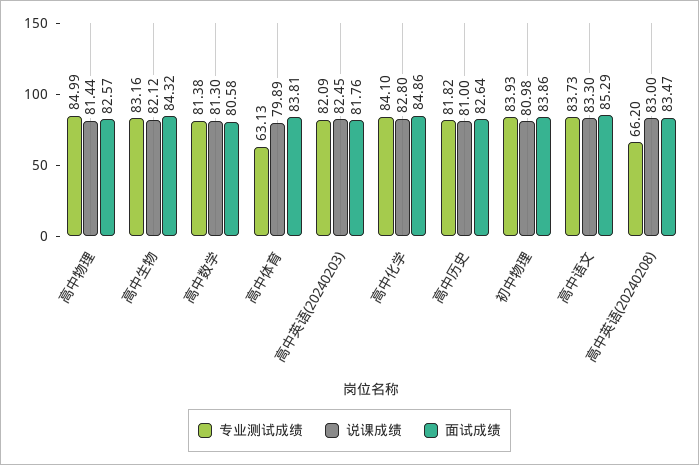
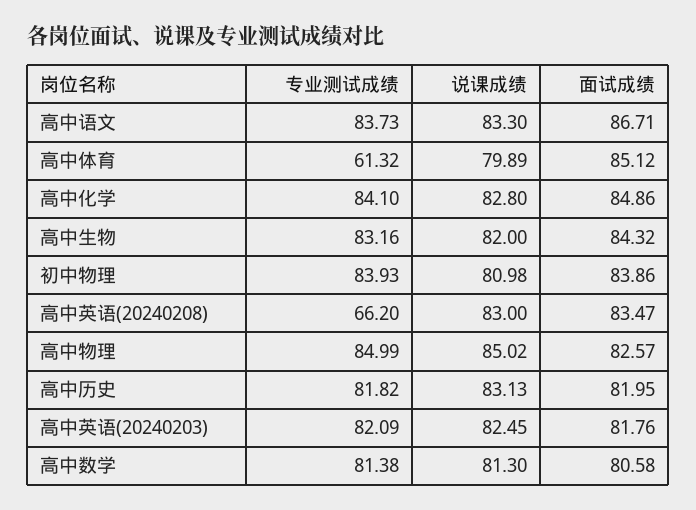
说课成绩, 高中物理: 81.44 -> 85.02
说课成绩, 高中生物: 82.12 -> 82
专业测试成绩, 高中体育: 63.13 -> 61.32
面试成绩, 高中体育: 83.81 -> 85.12
说课成绩, 高中历史: 81 -> 83.13
面试成绩, 高中历史: 82.64 -> 81.95
面试成绩, 高中语文: 85.29 -> 86.71

